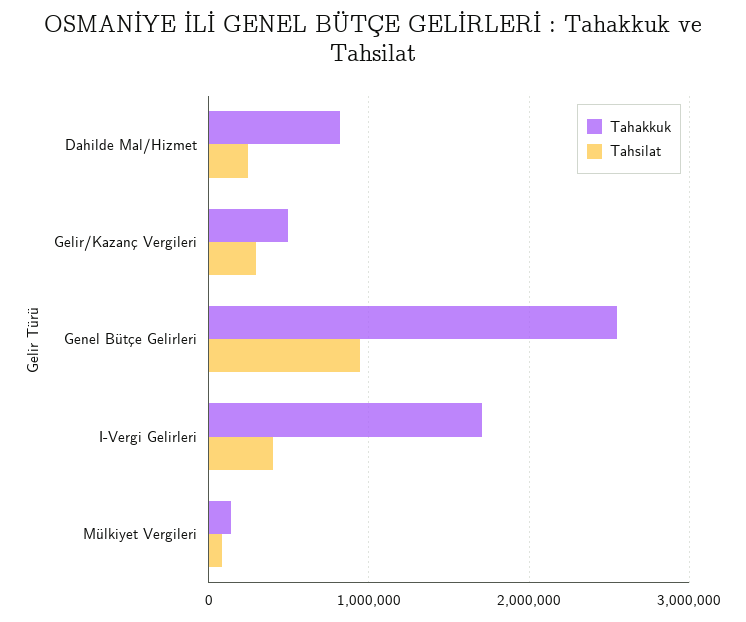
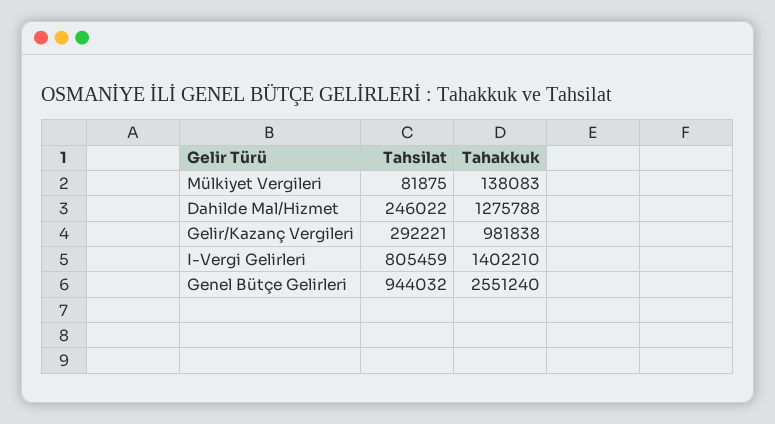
Tahakkuk, Dahilde Mal/Hizmet: 800000 -> 1275788
Tahakkuk, Gelir/Kazanç Vergileri: 500000 -> 981838
Tahakkuk, I-Vergi Gelirleri: 1700000 -> 1402210
Tahsilat, I-Vergi Gelirleri: 400000 -> 805459

